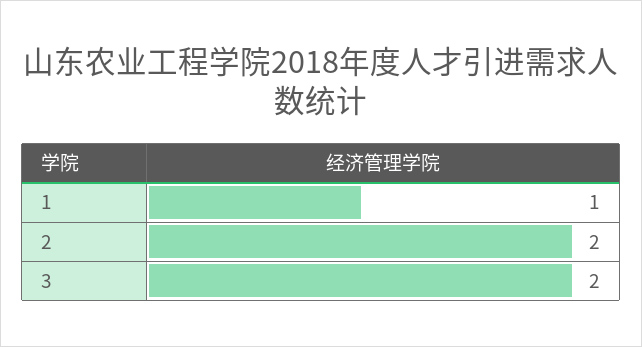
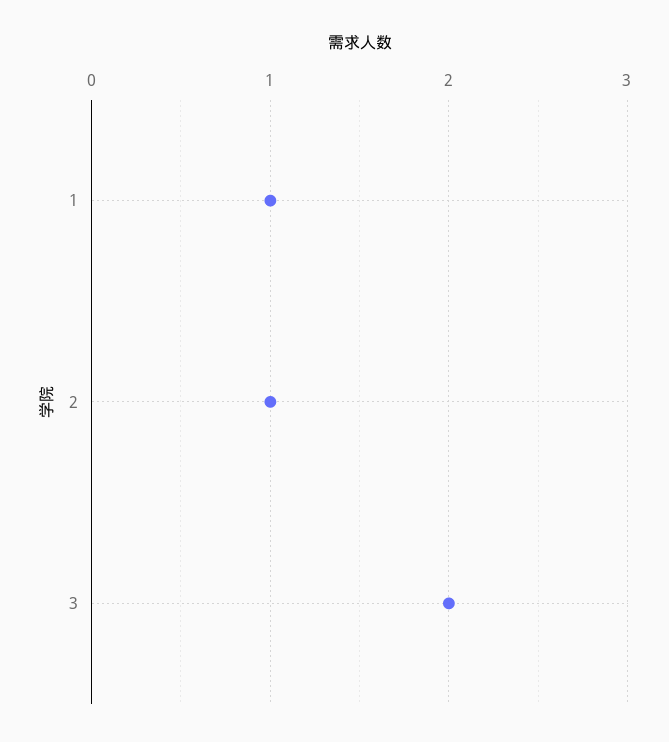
2: 2 -> 1

